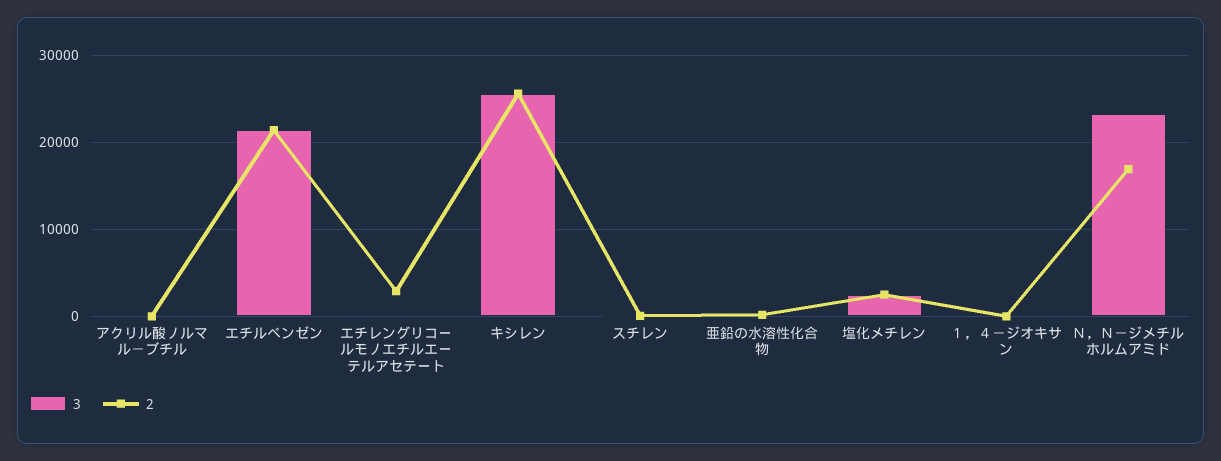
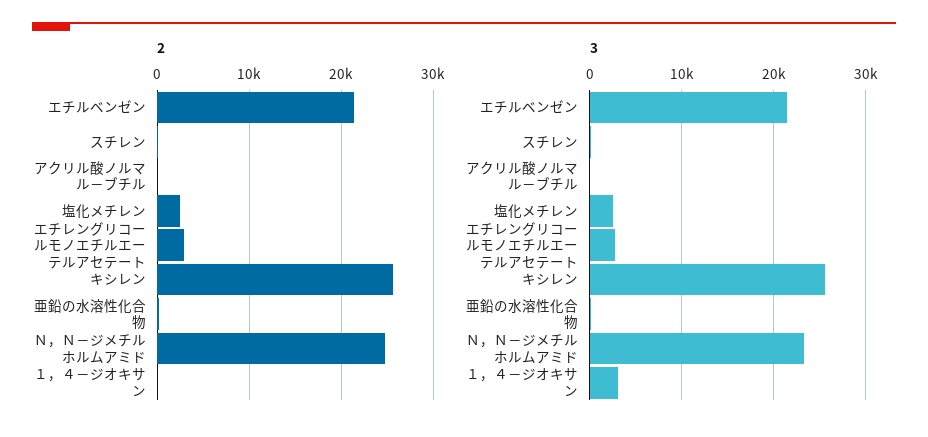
3, エチレングリコールモノエチルエーテルアセテート: 0 -> 3000
3, １，４－ジオキサン: 0 -> 3000
2, Ｎ，Ｎ－ジメチルホルムアミド: 17000 -> 25000

